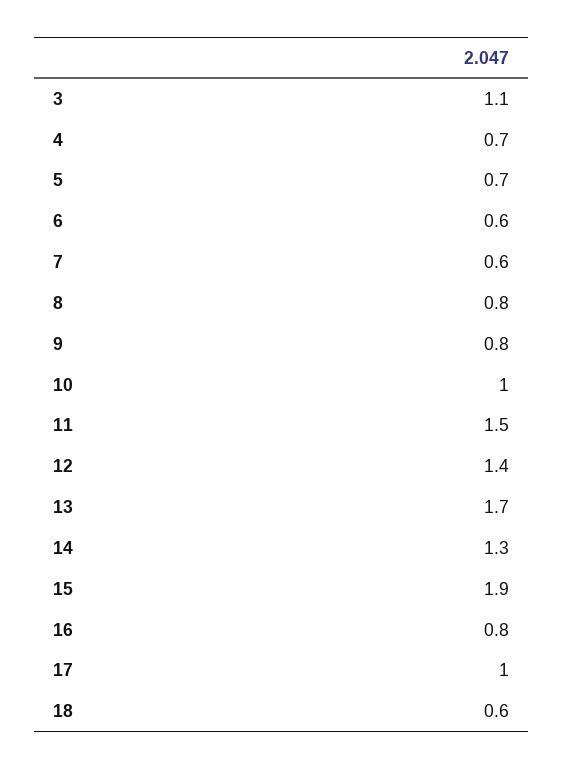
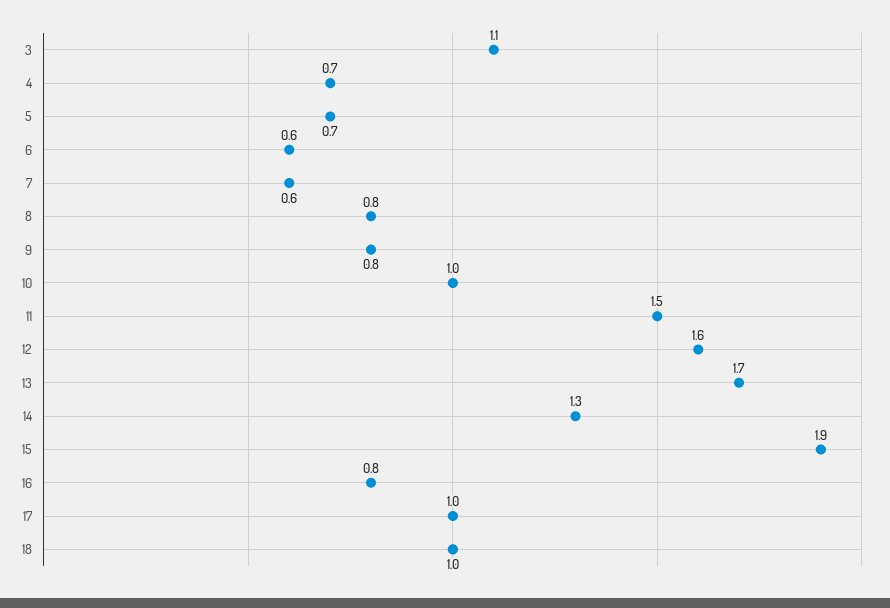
12: 1.4 -> 1.6
18: 0.6 -> 1

